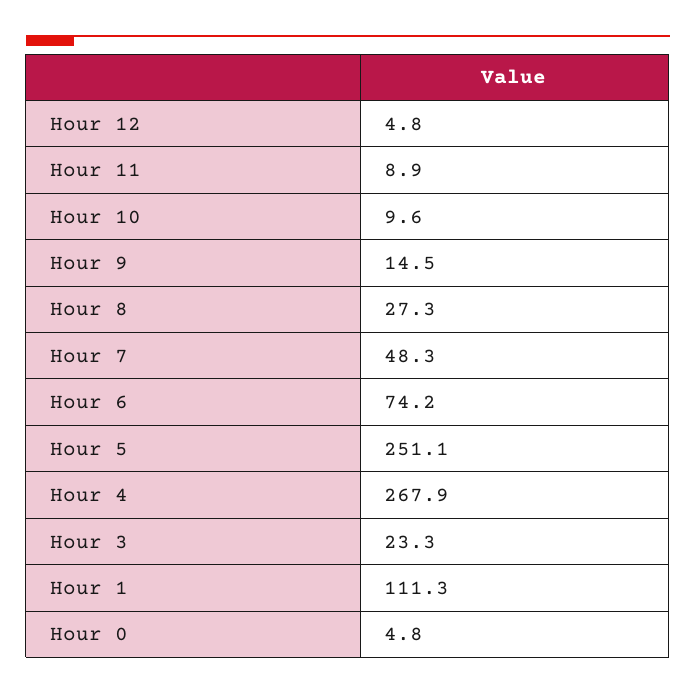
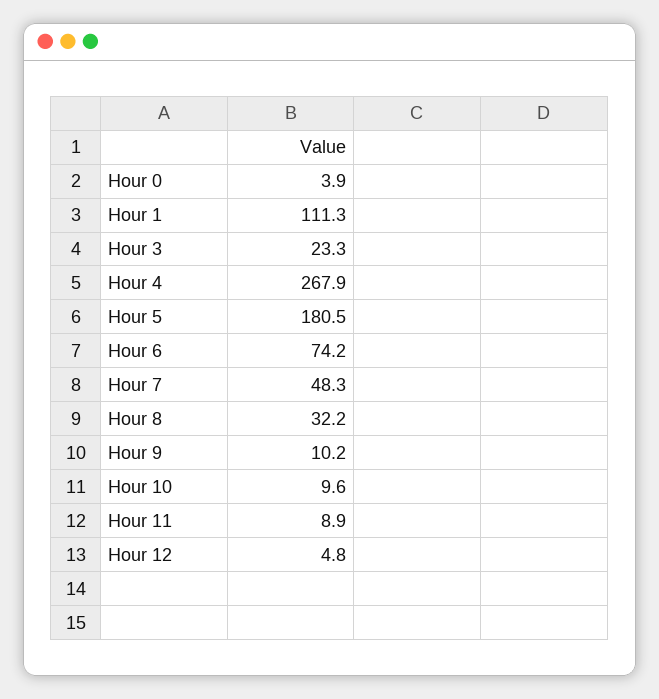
Hour 9: 14.5 -> 10.2
Hour 8: 27.3 -> 32.2
Hour 5: 251.1 -> 180.5
Hour 0: 4.8 -> 3.9

